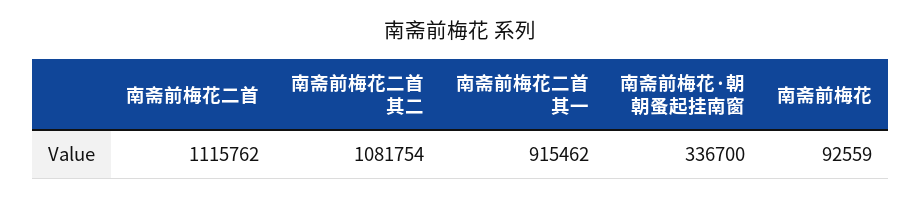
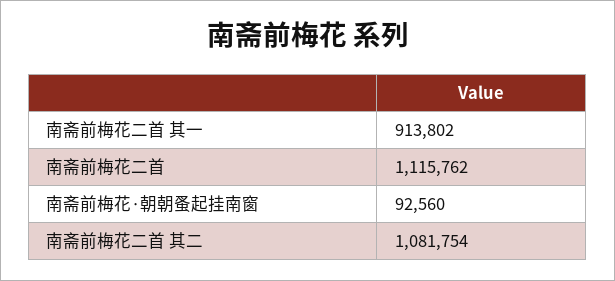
南斋前梅花二首 其一: 915462 -> 913802
南斋前梅花·朝朝蚤起挂南窗: 336700 -> 92560
南斋前梅花: 92559 -> none

